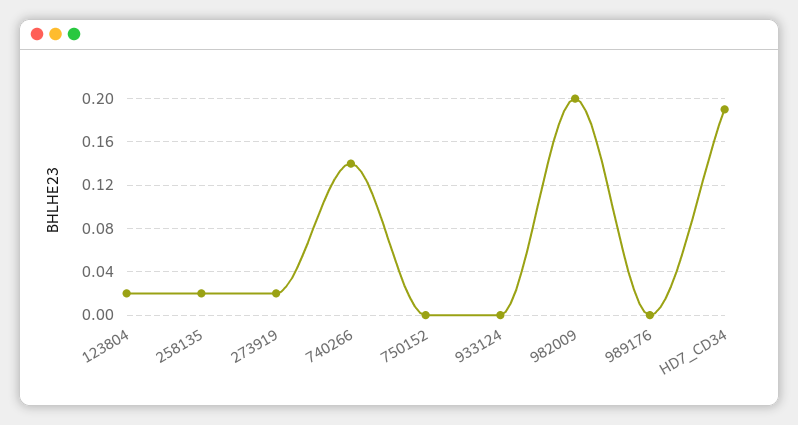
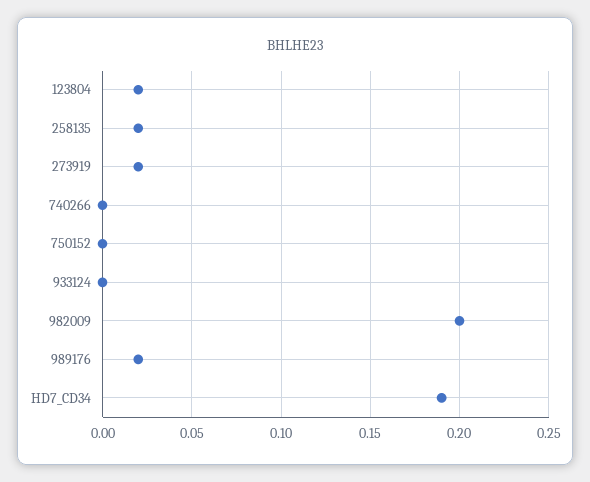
740266: 0.14 -> 0
989176: 0 -> 0.02

